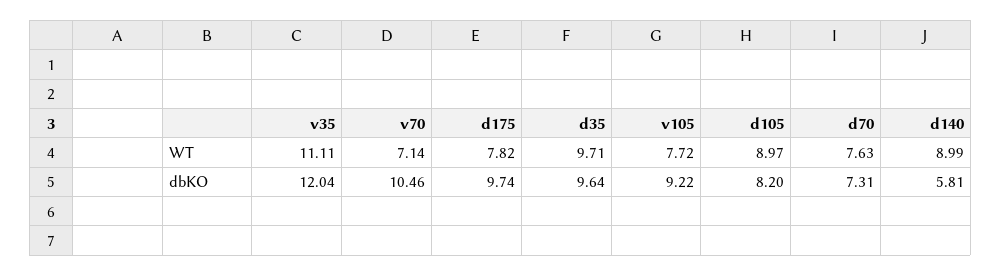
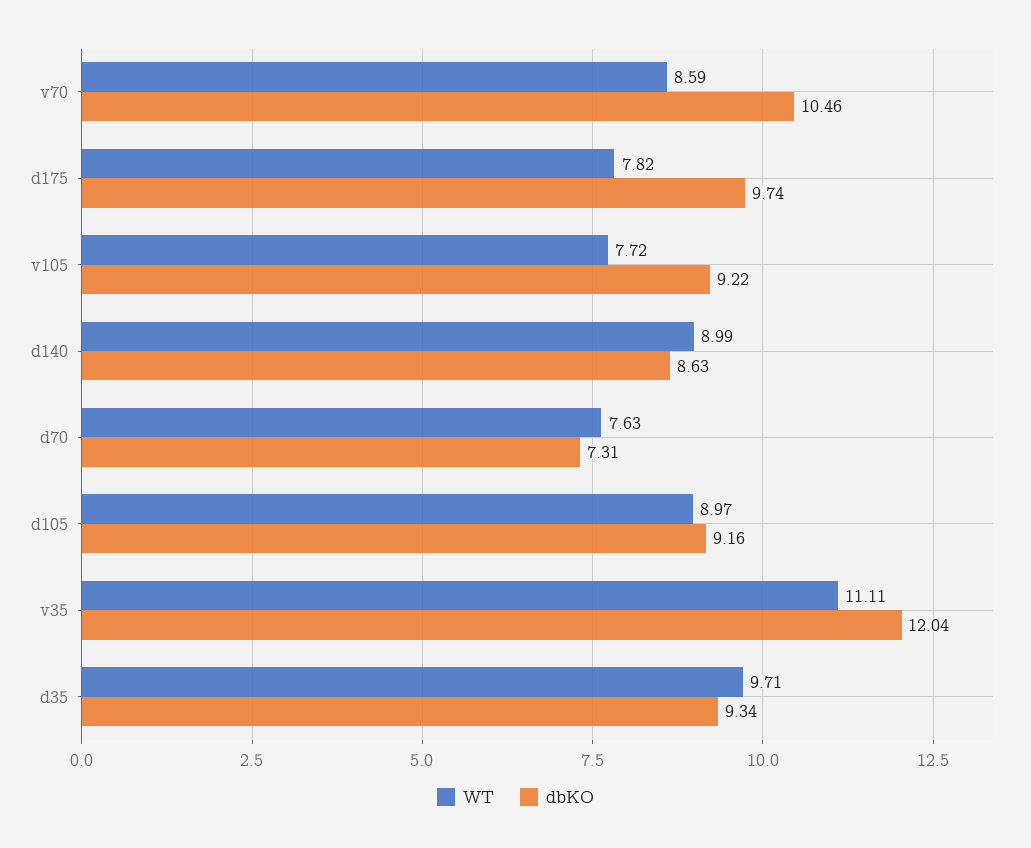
WT, v70: 7.14 -> 8.59
dbKO, d35: 9.64 -> 9.34
dbKO, d105: 8.2 -> 9.16
dbKO, d140: 5.81 -> 8.63

